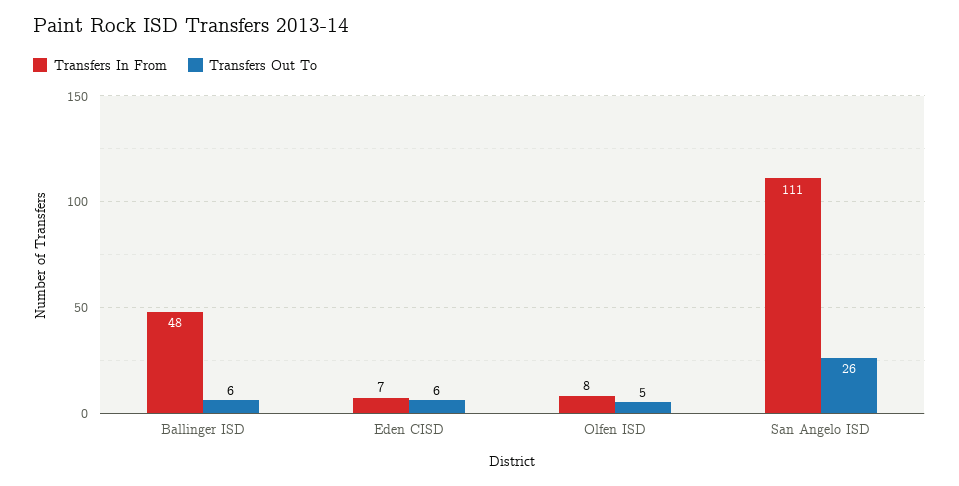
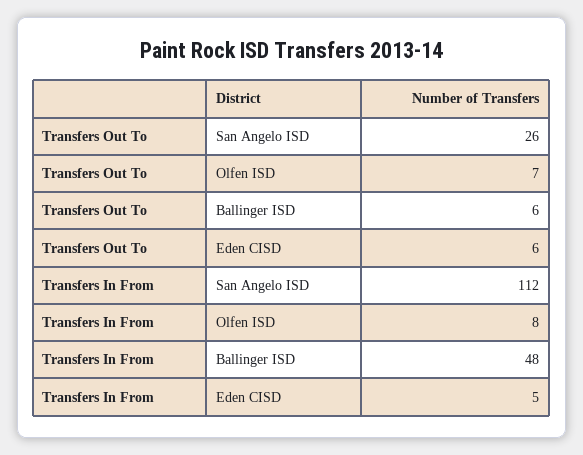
Transfers In From, Eden CISD: 7 -> 5
Transfers Out To, Olfen ISD: 5 -> 7
Transfers In From, San Angelo ISD: 111 -> 112

